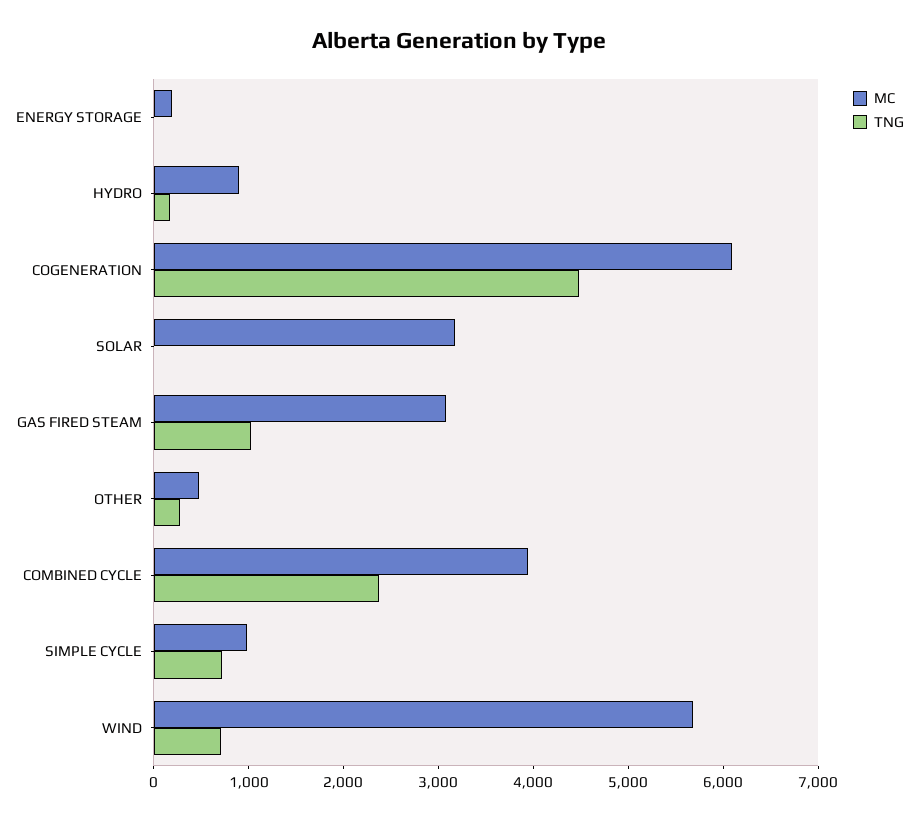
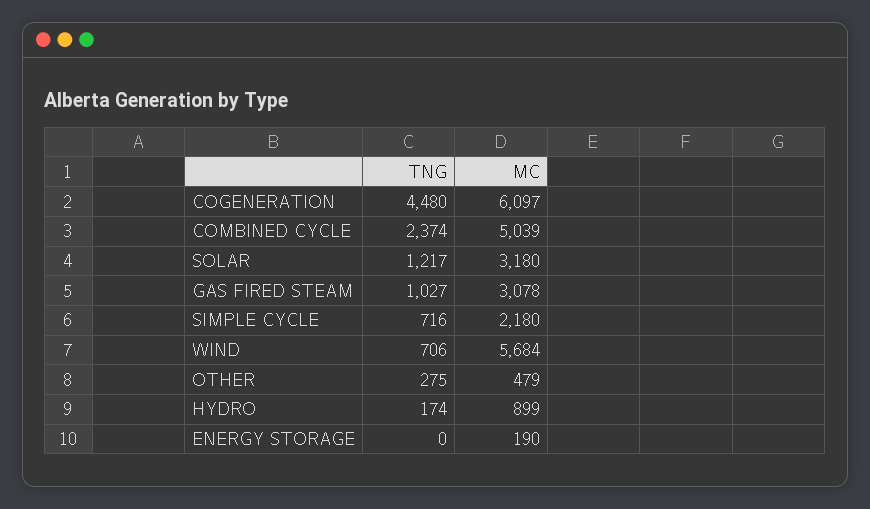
TNG, SOLAR: 0 -> 1217
MC, COMBINED CYCLE: 4000 -> 5039
MC, SIMPLE CYCLE: 1000 -> 2180

